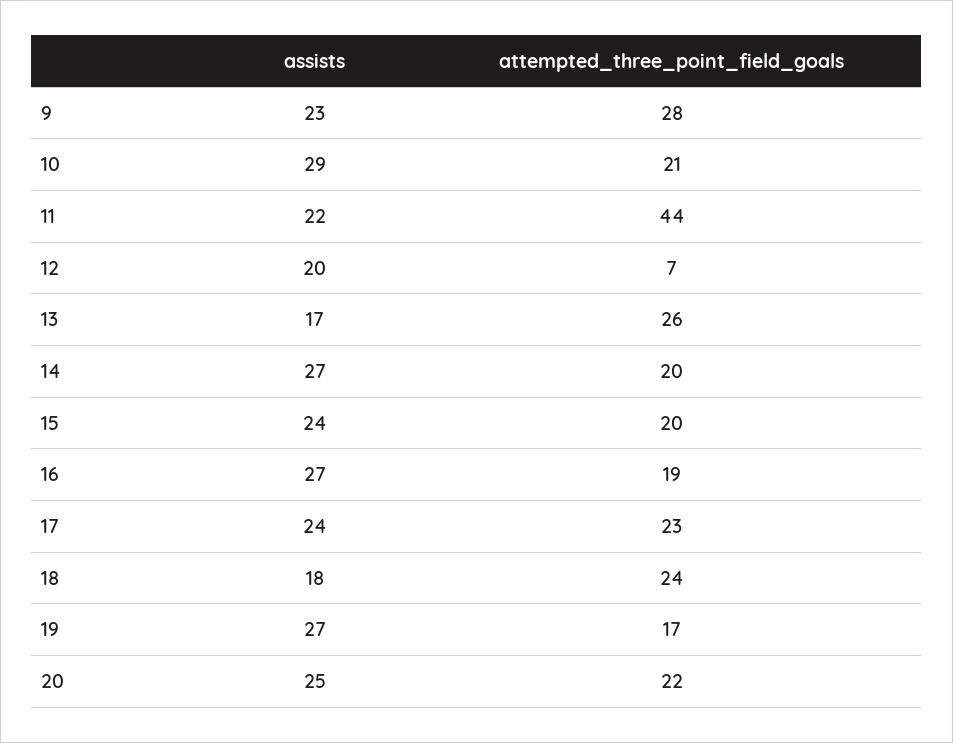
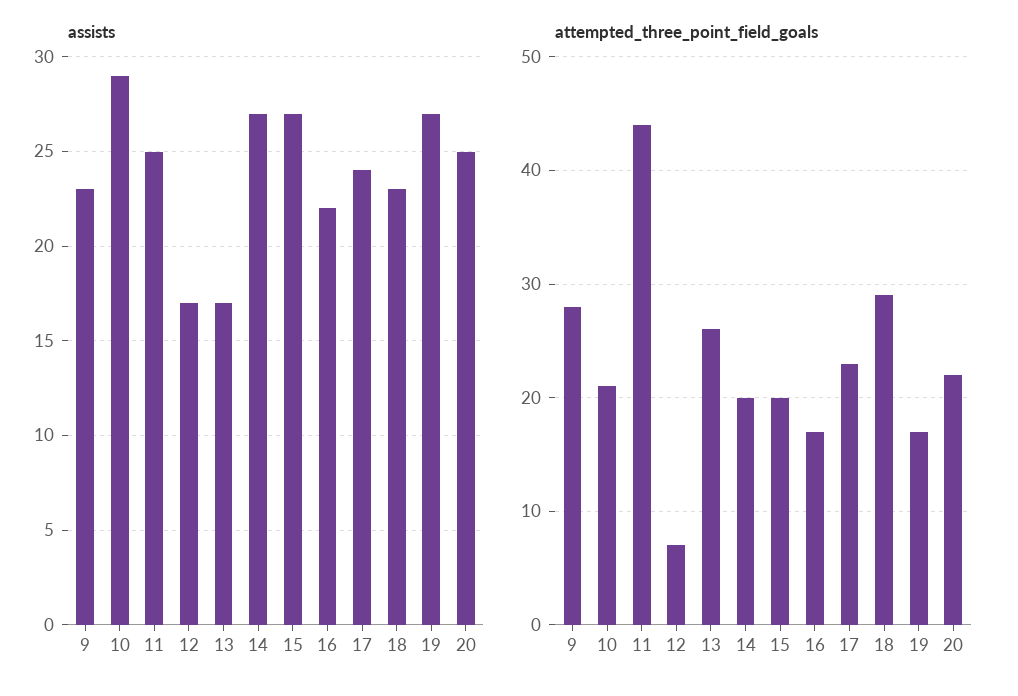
assists, 11: 22 -> 25
assists, 12: 20 -> 17
assists, 15: 24 -> 27
assists, 16: 27 -> 22
attempted_three_point_field_goals, 16: 19 -> 17
assists, 18: 18 -> 23
attempted_three_point_field_goals, 18: 24 -> 29

